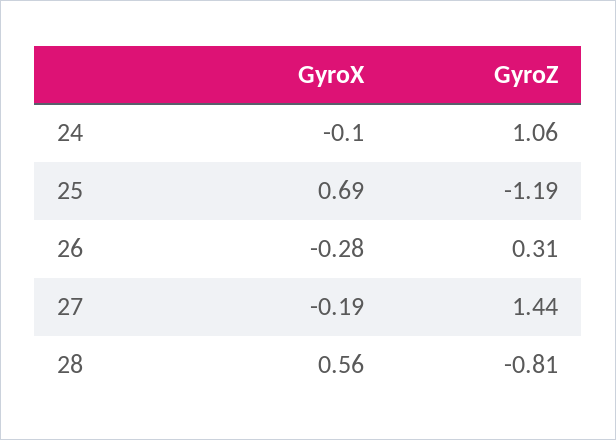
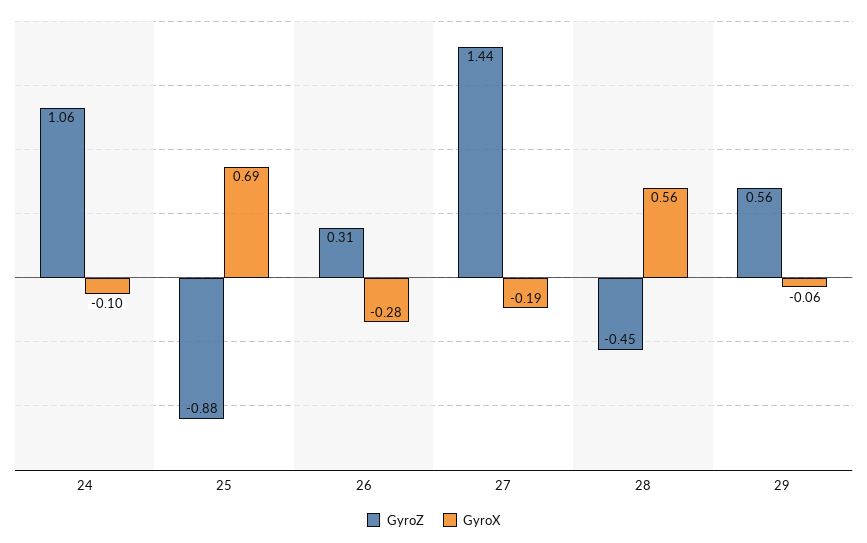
GyroZ, 25: -1.19 -> -0.88
GyroZ, 28: -0.81 -> -0.45
GyroZ, 29: none -> 0.56
GyroX, 29: none -> -0.06

